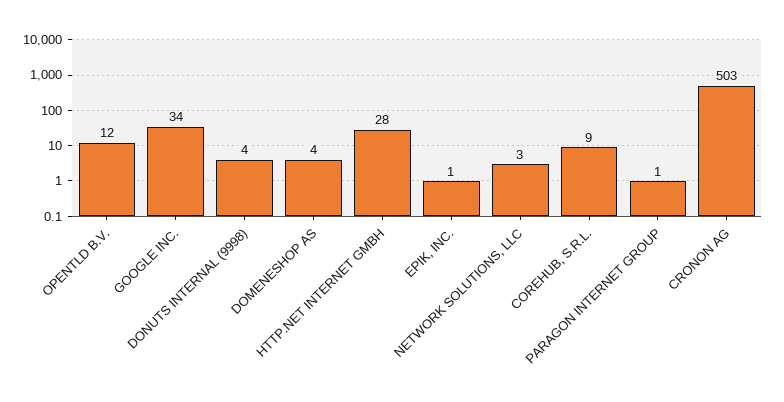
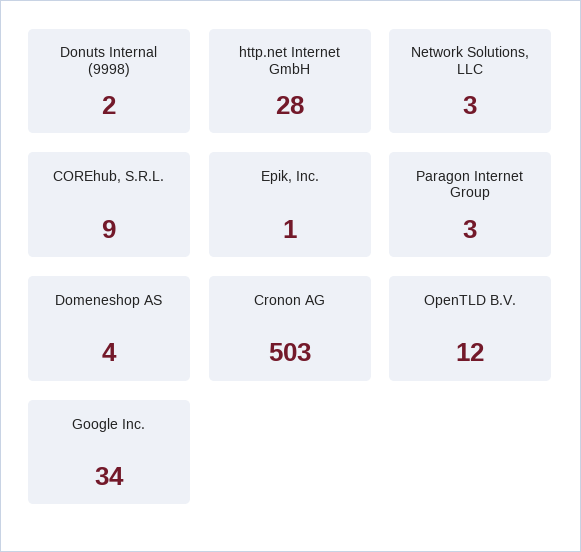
DONUTS INTERNAL (9998): 4 -> 2
PARAGON INTERNET GROUP: 1 -> 3

